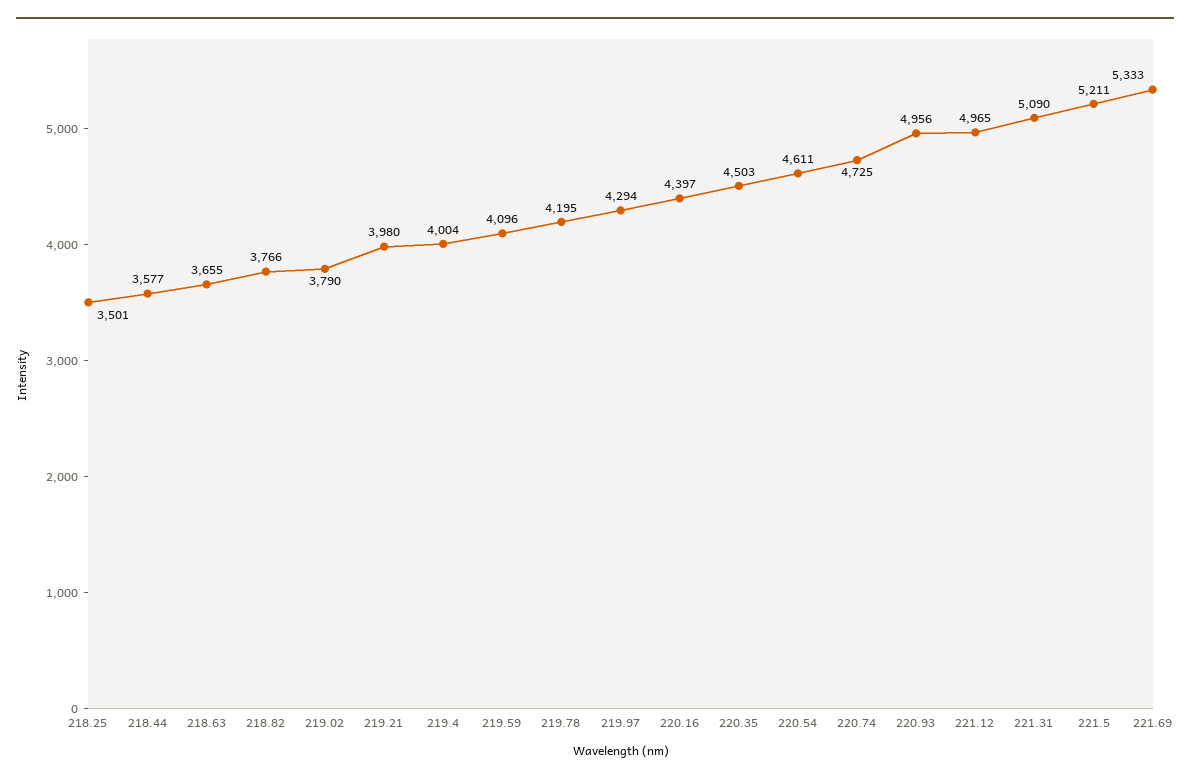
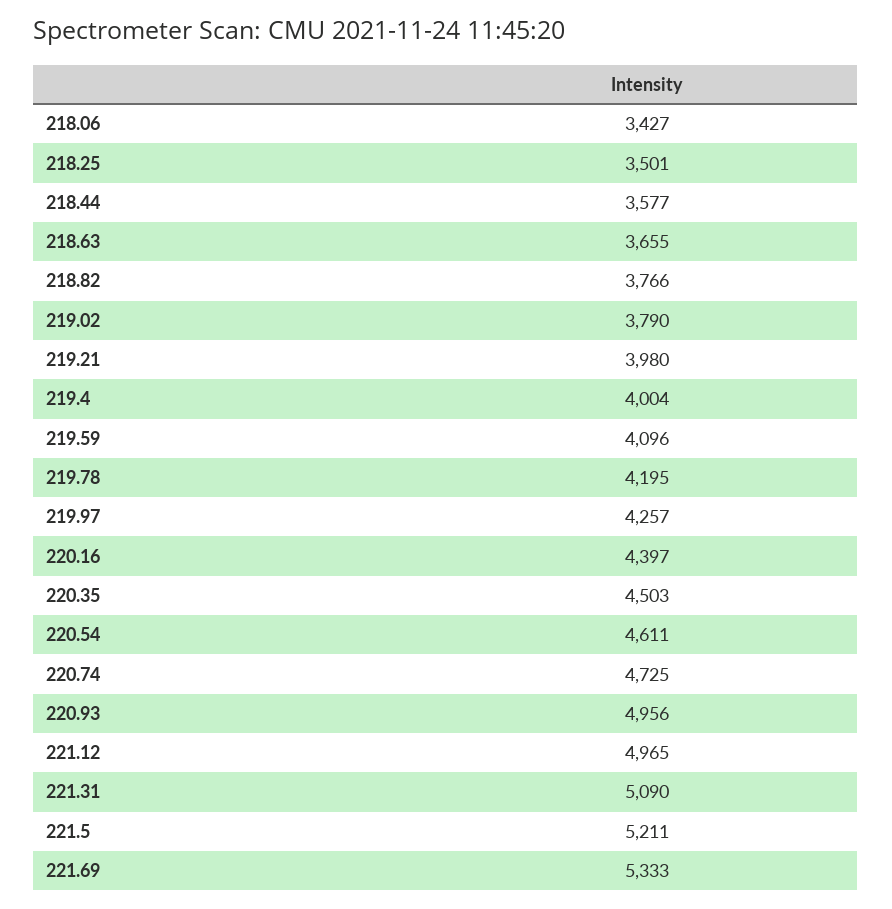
219.97: 4294 -> 4257
218.06: none -> 3427

